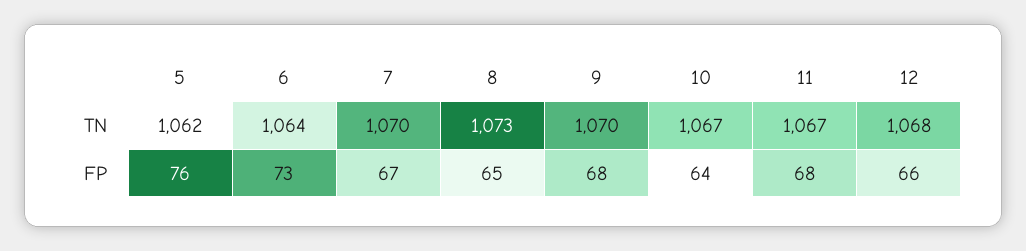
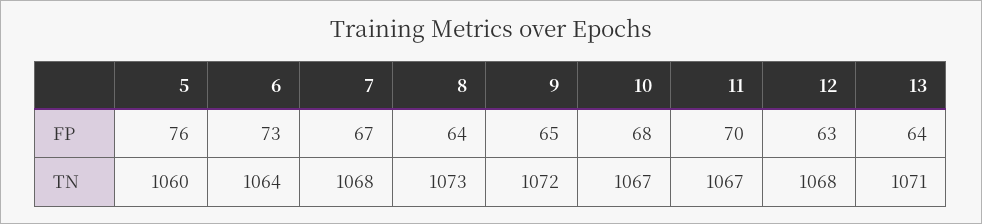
5, TN: 1062 -> 1060
7, TN: 1070 -> 1068
9, TN: 1070 -> 1072
8, FP: 65 -> 64
9, FP: 68 -> 65
10, FP: 64 -> 68
11, FP: 68 -> 70
12, FP: 66 -> 63
13, FP: none -> 64
13, TN: none -> 1071

